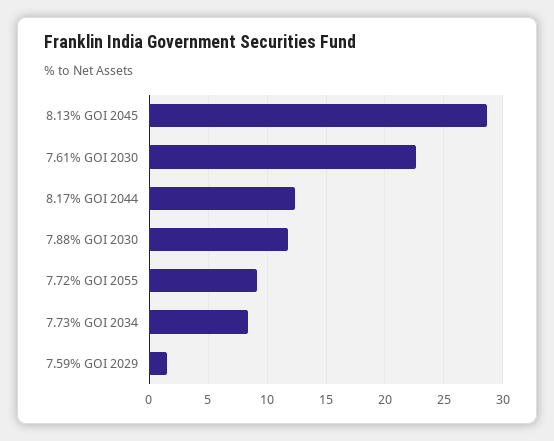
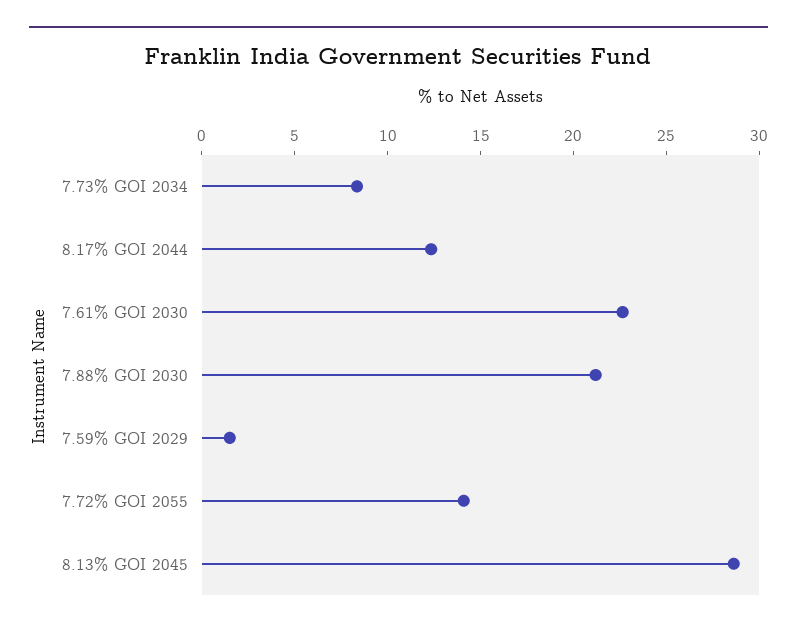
7.88% GOI 2030: 12 -> 21
7.72% GOI 2055: 9 -> 14

